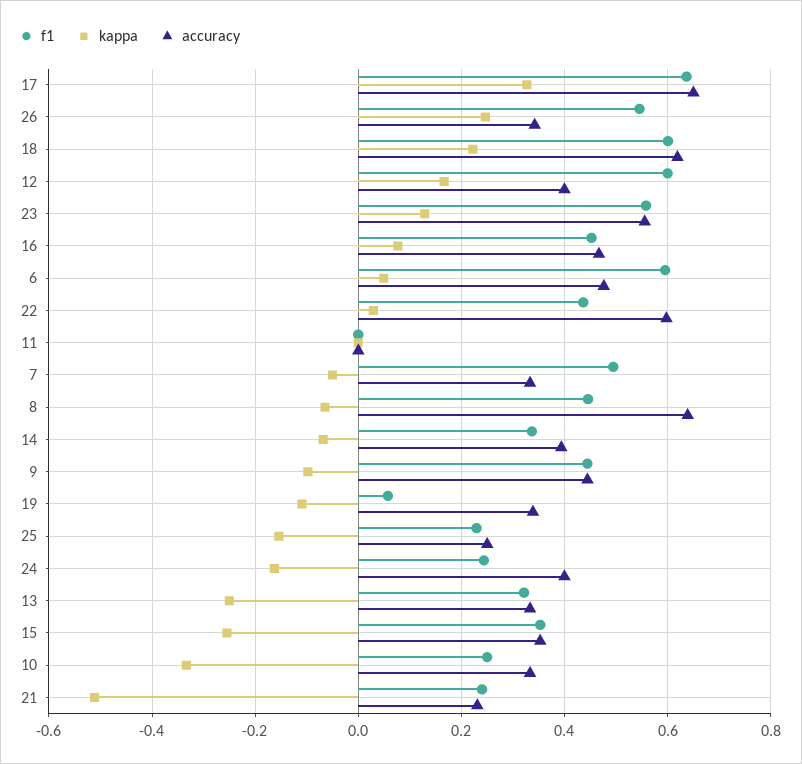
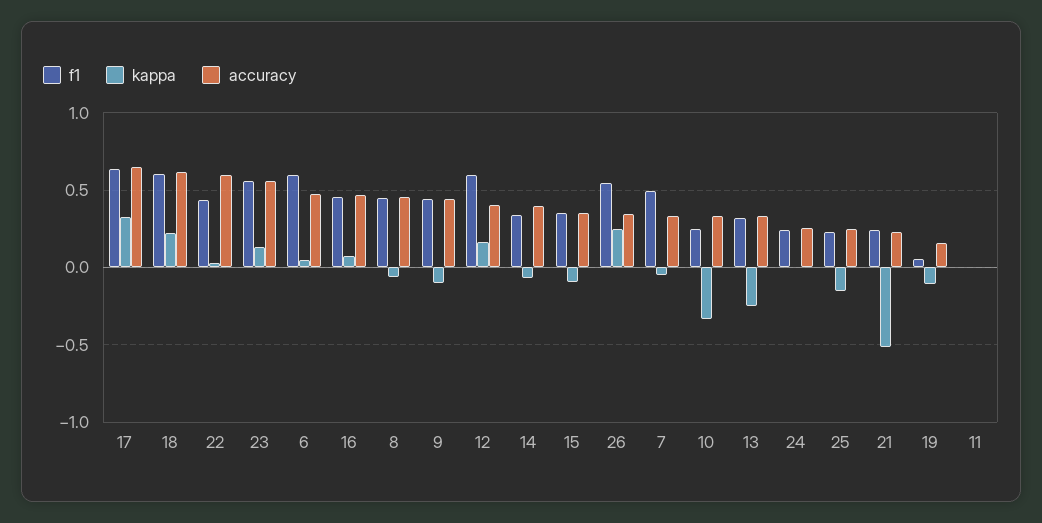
accuracy, 8: 0.64 -> 0.45
accuracy, 19: 0.34 -> 0.15
kappa, 24: -0.16 -> 0
accuracy, 24: 0.4 -> 0.25
kappa, 15: -0.26 -> -0.1

